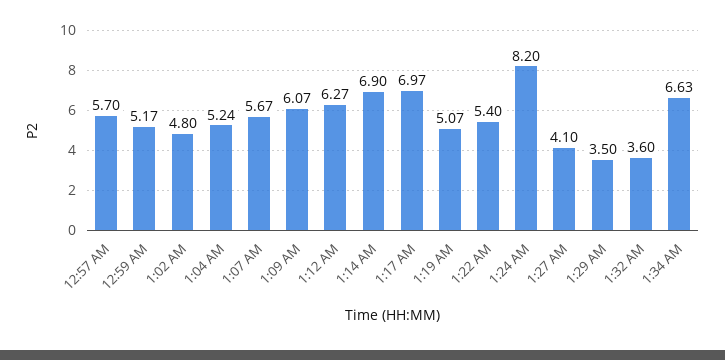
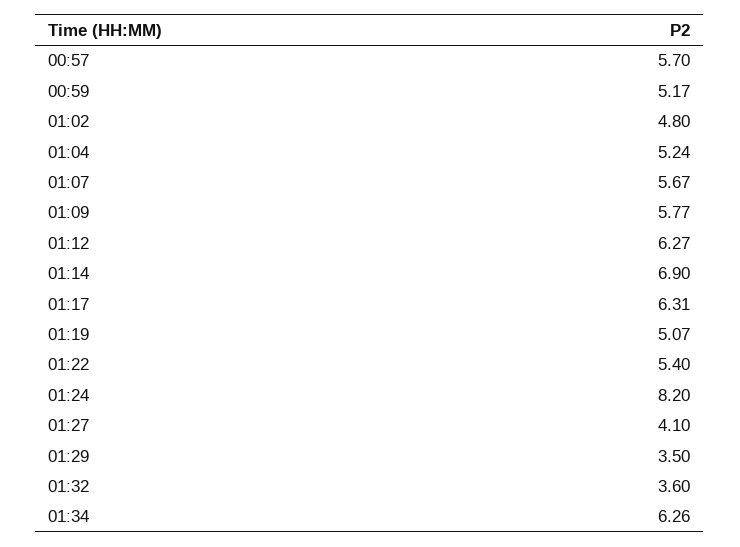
1:09 AM: 6.07 -> 5.77
1:17 AM: 6.97 -> 6.31
1:34 AM: 6.63 -> 6.26

